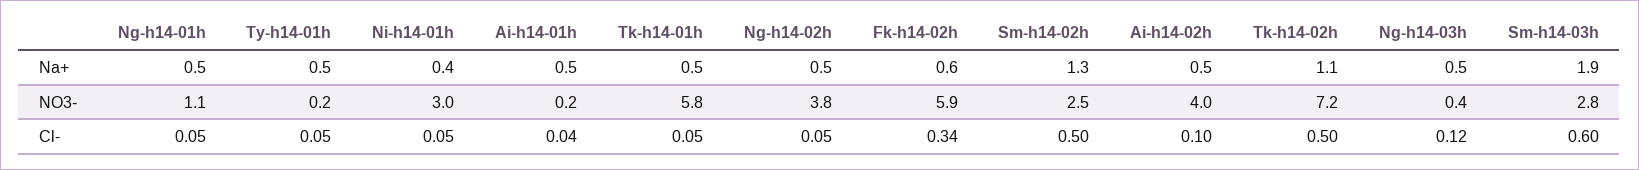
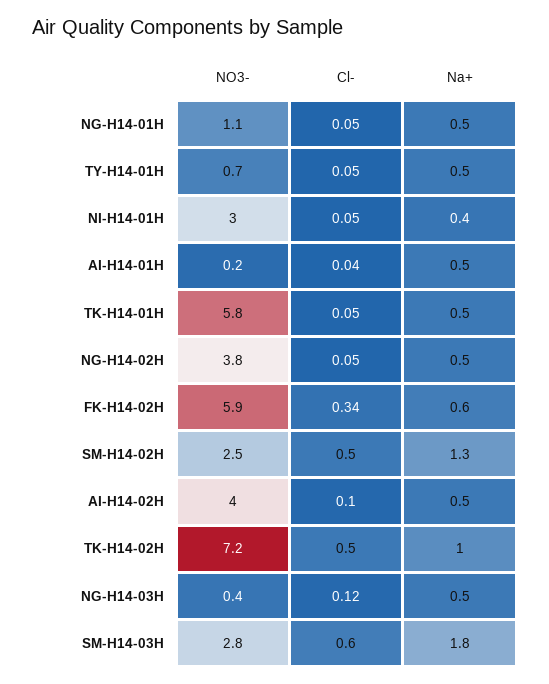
Tk-h14-02h, Na+: 1.1 -> 1
Sm-h14-03h, Na+: 1.9 -> 1.8
Ty-h14-01h, NO3-: 0.2 -> 0.7

